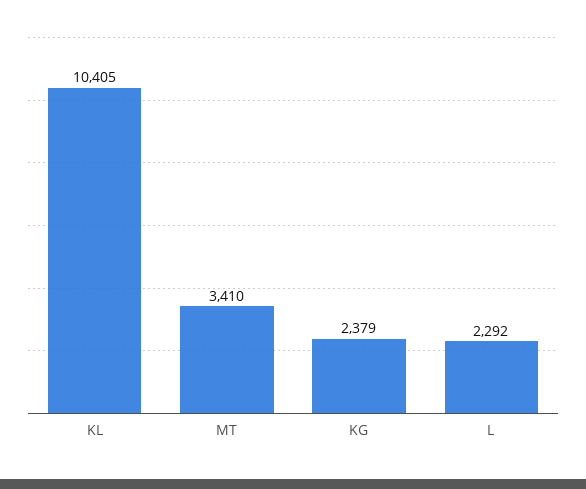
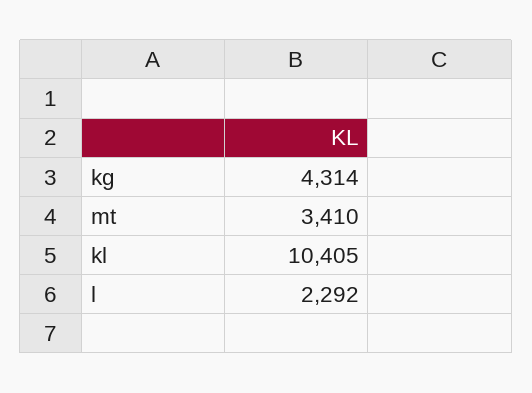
KG: 2379 -> 4314

